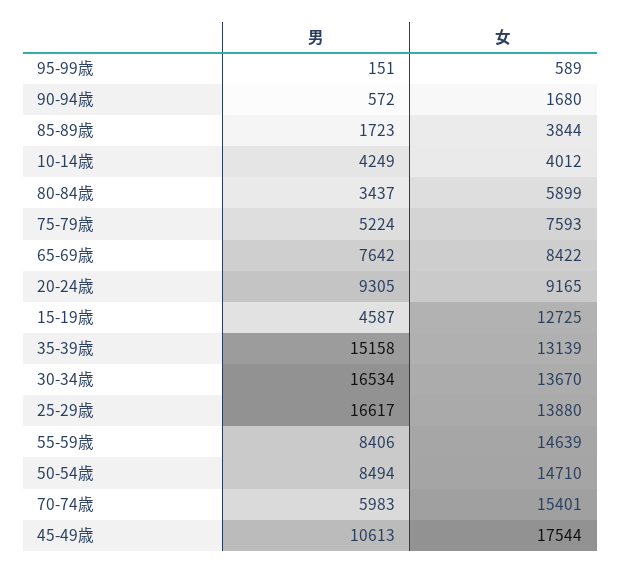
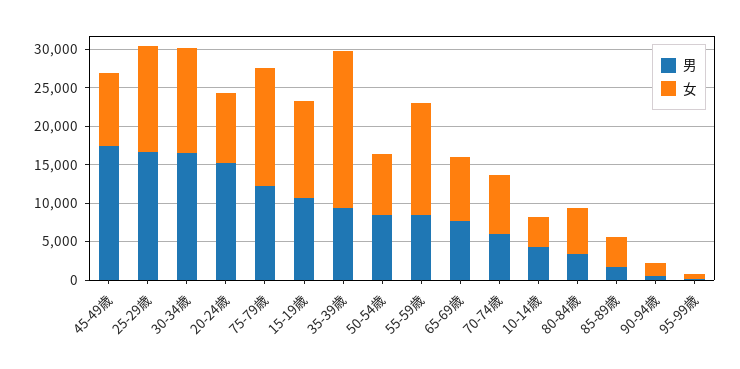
男, 75-79歳: 5224 -> 12500
女, 75-79歳: 7593 -> 15000
男, 20-24歳: 9305 -> 15000
男, 15-19歳: 4587 -> 10000
男, 35-39歳: 15158 -> 10000
女, 35-39歳: 13139 -> 20000
女, 50-54歳: 14710 -> 7500
女, 70-74歳: 15401 -> 7500
男, 45-49歳: 10613 -> 17500
女, 45-49歳: 17544 -> 10000

